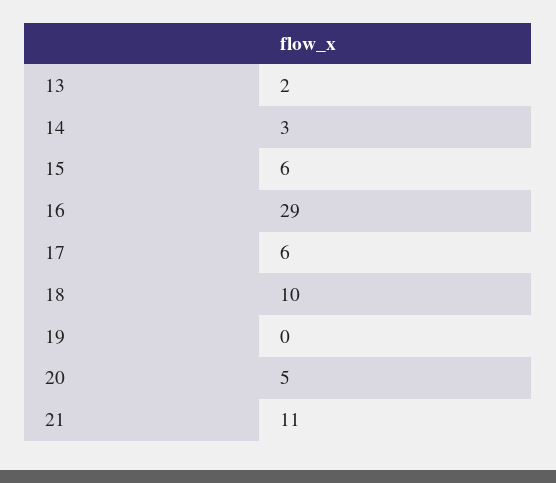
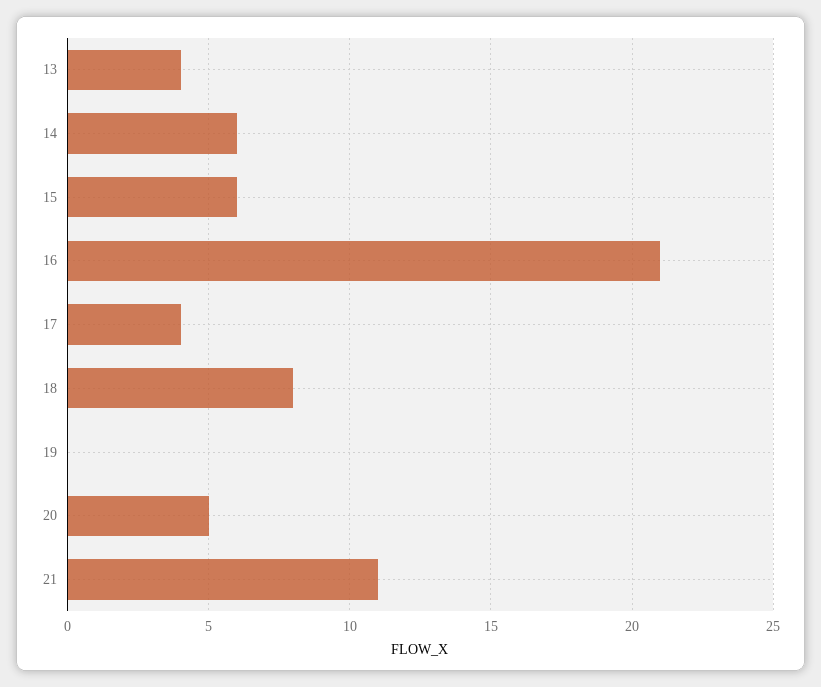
13: 2 -> 4
14: 3 -> 6
16: 29 -> 21
17: 6 -> 4
18: 10 -> 8

